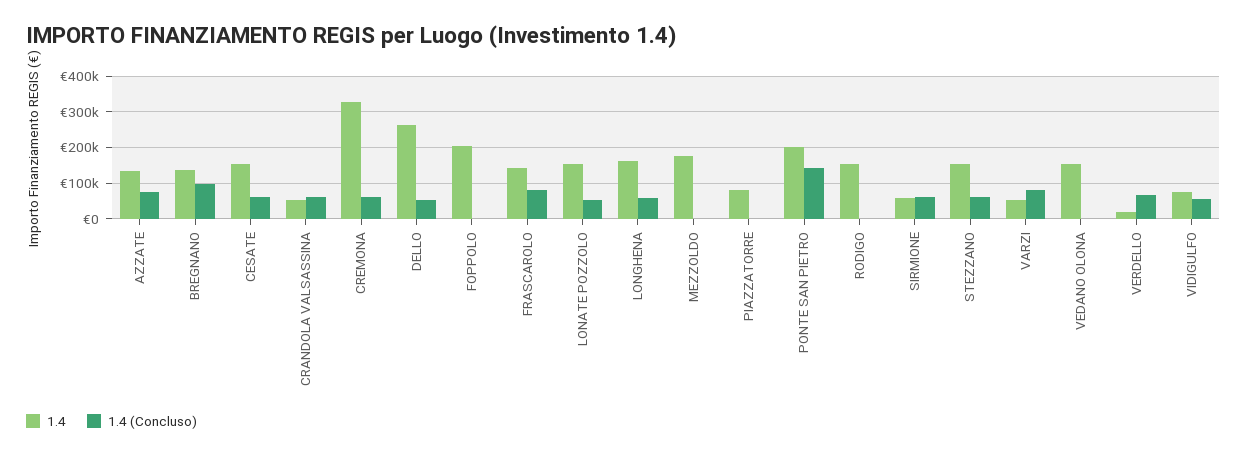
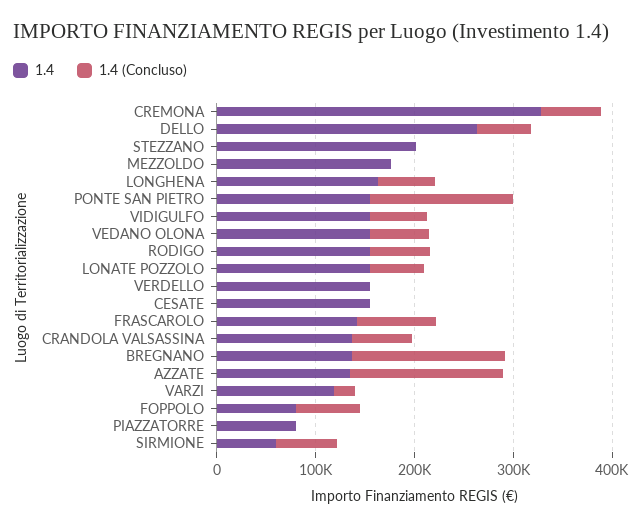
1.4 (Concluso), AZZATE: 80000 -> 160000
1.4 (Concluso), BREGNANO: 100000 -> 160000
1.4 (Concluso), CESATE: 60000 -> 0
1.4, CRANDOLA VALSASSINA: 60000 -> 140000
1.4, FOPPOLO: 200000 -> 80000
1.4 (Concluso), FOPPOLO: 0 -> 60000
1.4, PONTE SAN PIETRO: 200000 -> 160000
1.4 (Concluso), RODIGO: 0 -> 60000
1.4, STEZZANO: 160000 -> 200000
1.4 (Concluso), STEZZANO: 60000 -> 0
1.4, VARZI: 60000 -> 120000
1.4 (Concluso), VARZI: 80000 -> 20000
1.4 (Concluso), VEDANO OLONA: 0 -> 60000
1.4, VERDELLO: 20000 -> 160000
1.4 (Concluso), VERDELLO: 60000 -> 0
1.4, VIDIGULFO: 80000 -> 160000

